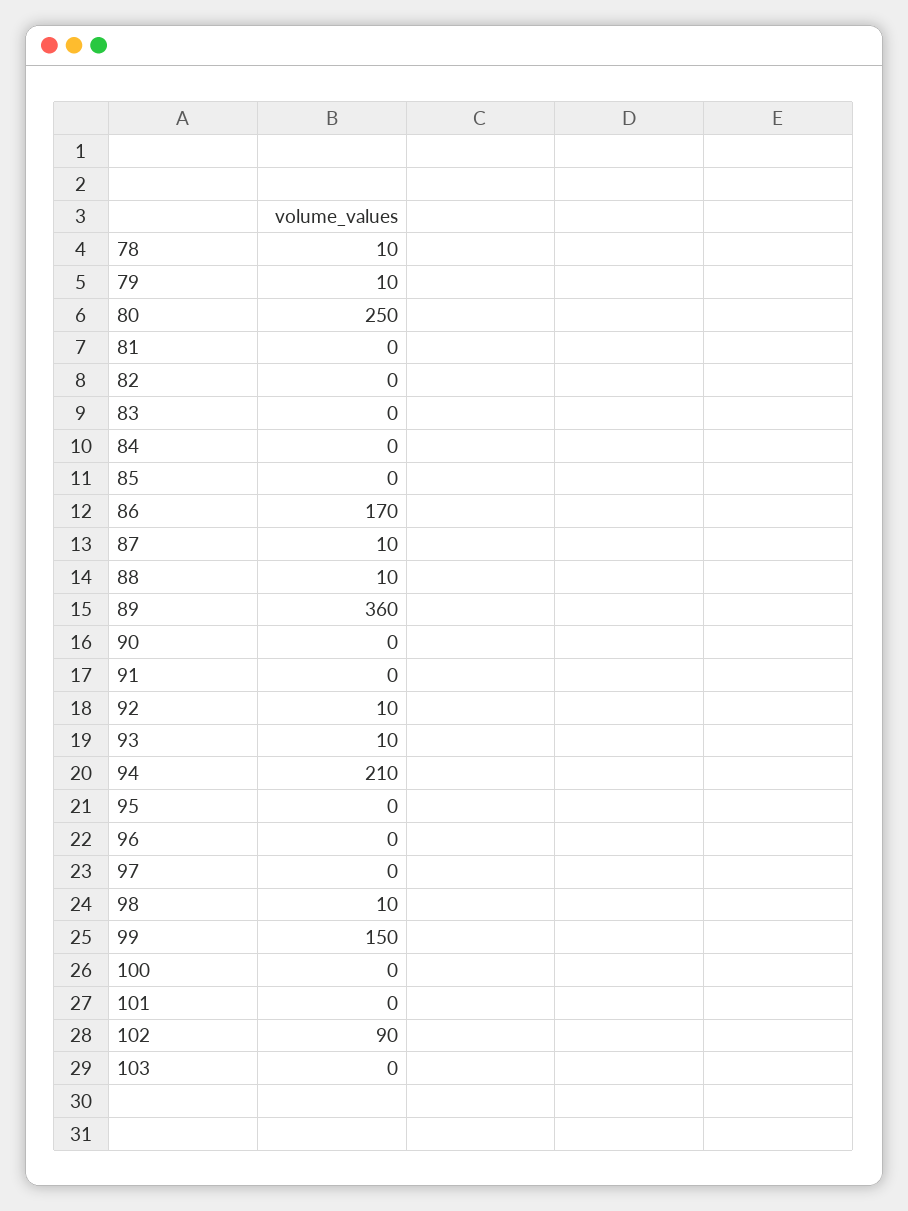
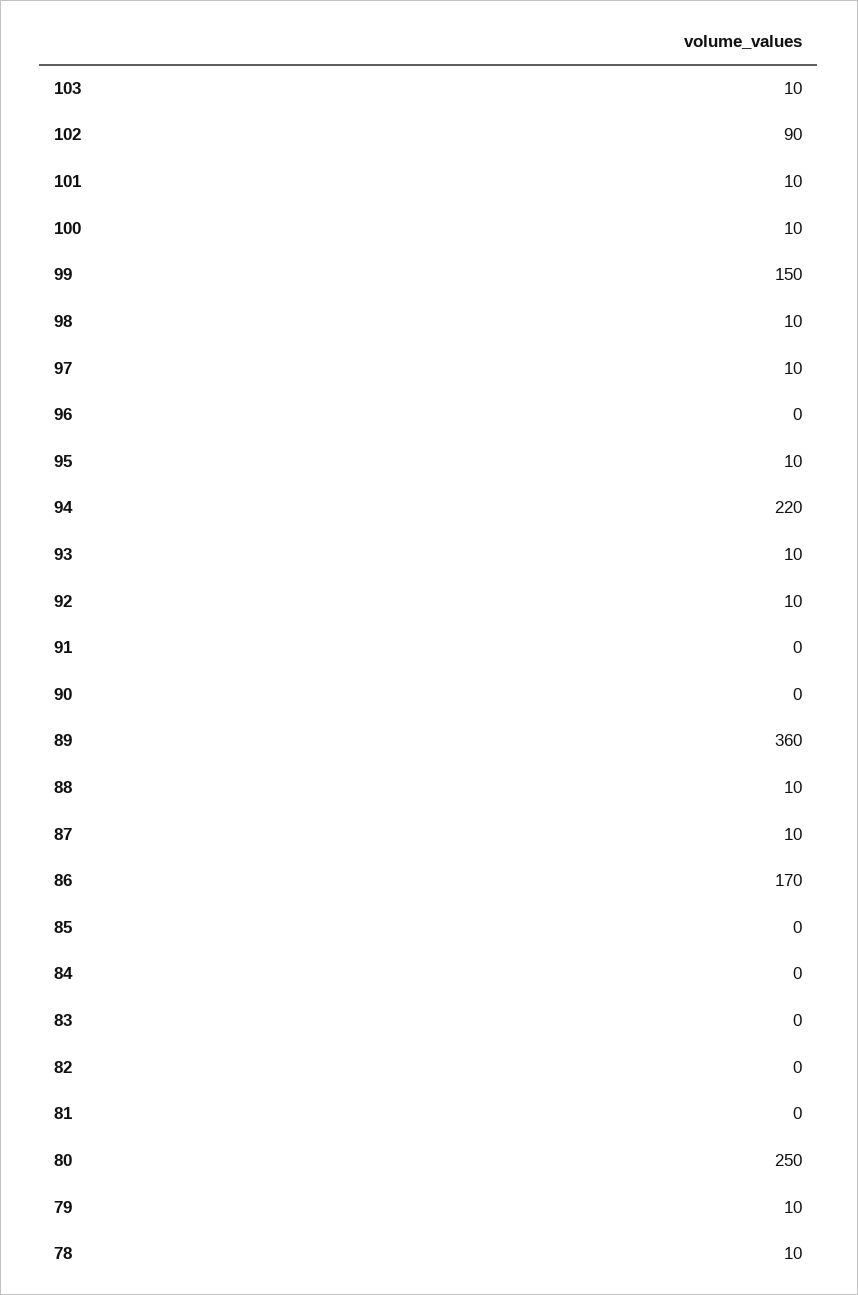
94: 210 -> 220
95: 0 -> 10
97: 0 -> 10
100: 0 -> 10
101: 0 -> 10
103: 0 -> 10

